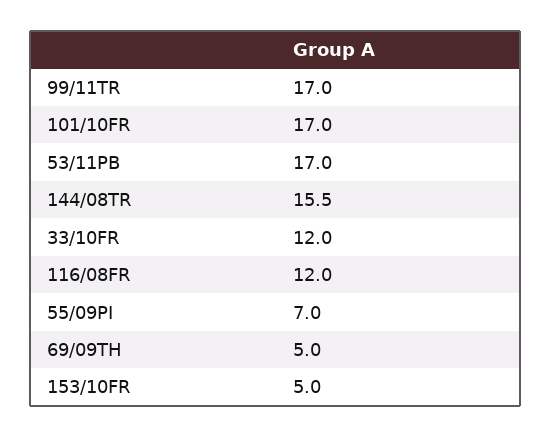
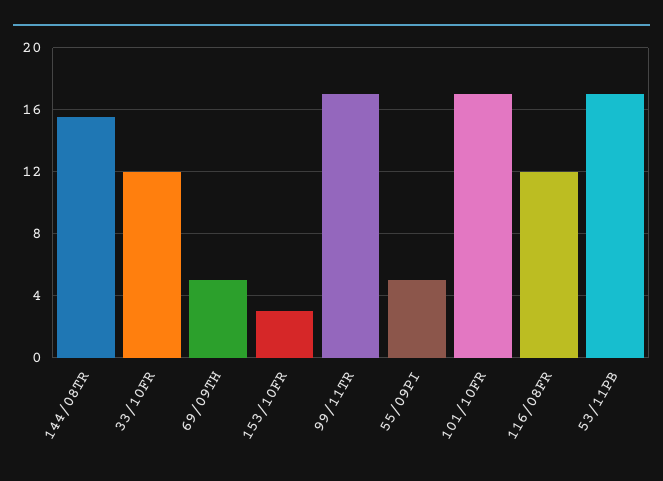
55/09PI: 7 -> 5
153/10FR: 5 -> 3

